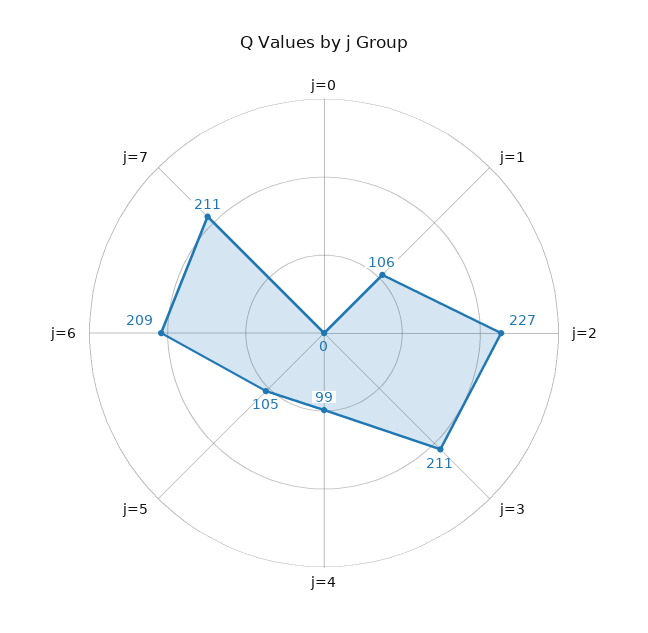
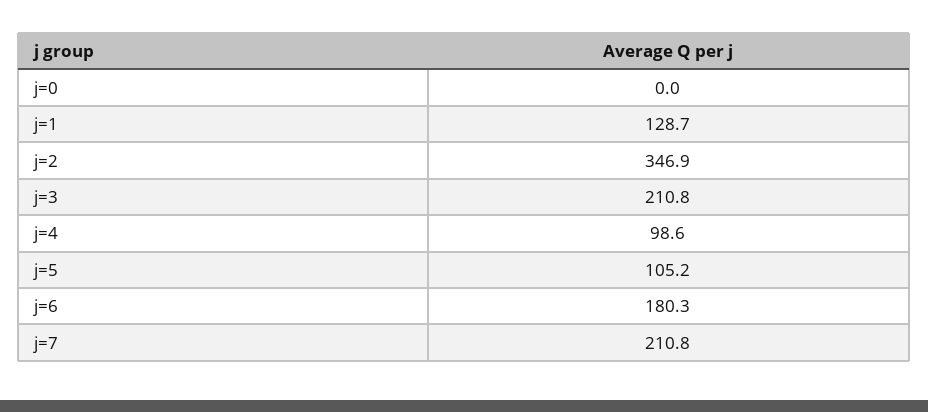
j=1: 106 -> 128.7
j=2: 227 -> 346.9
j=6: 209 -> 180.3

